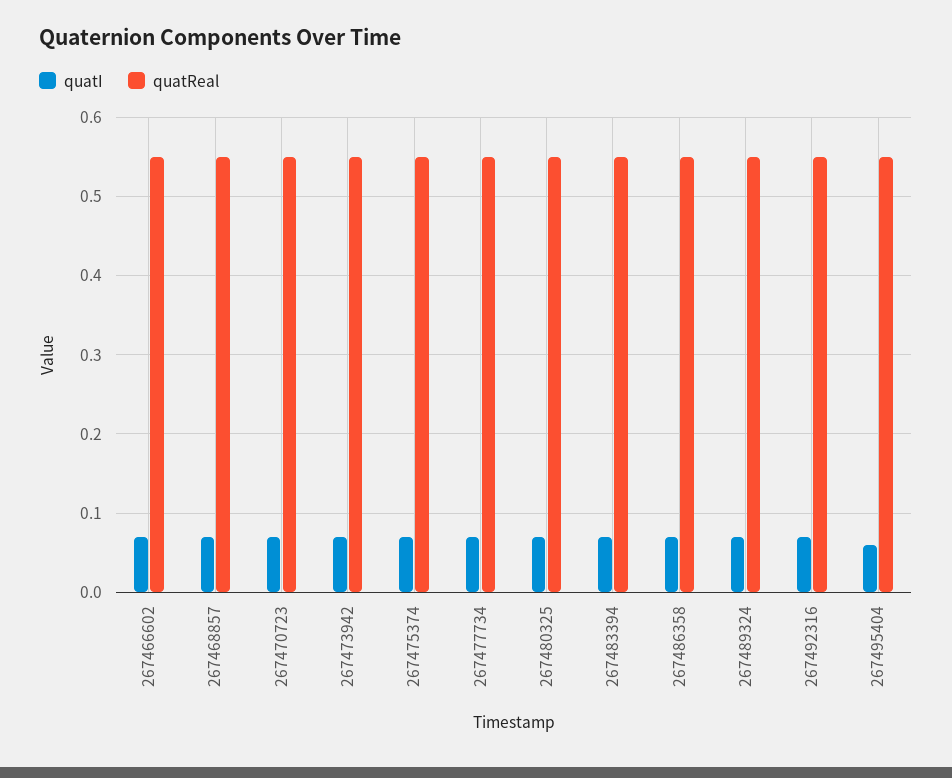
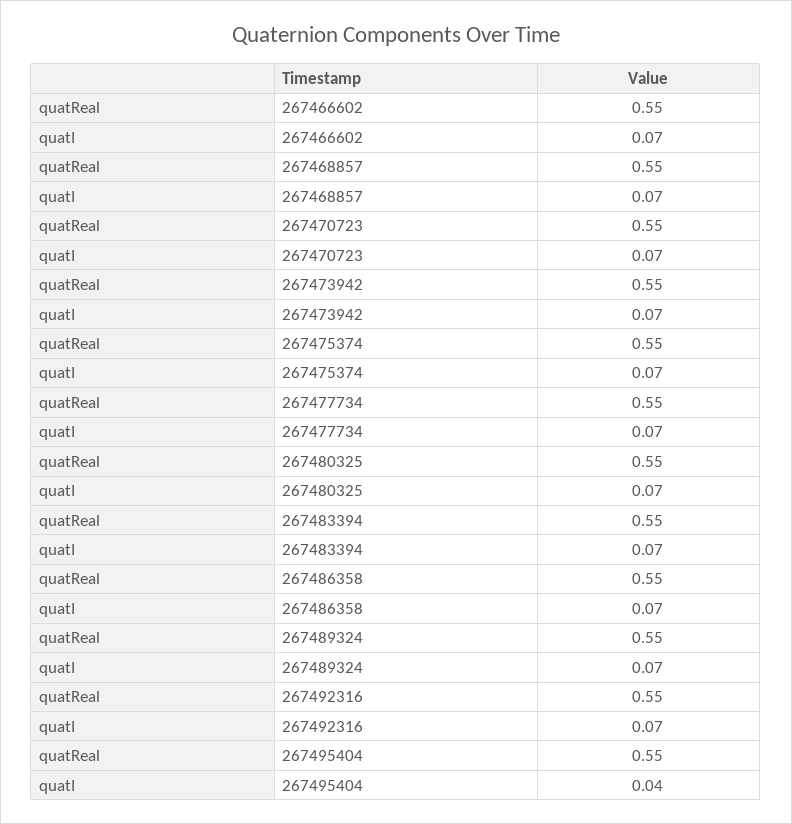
quatI, 267495404: 0.06 -> 0.04

